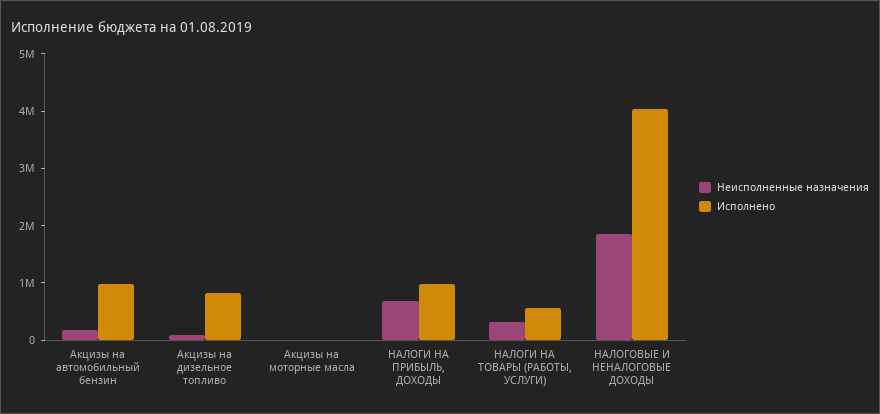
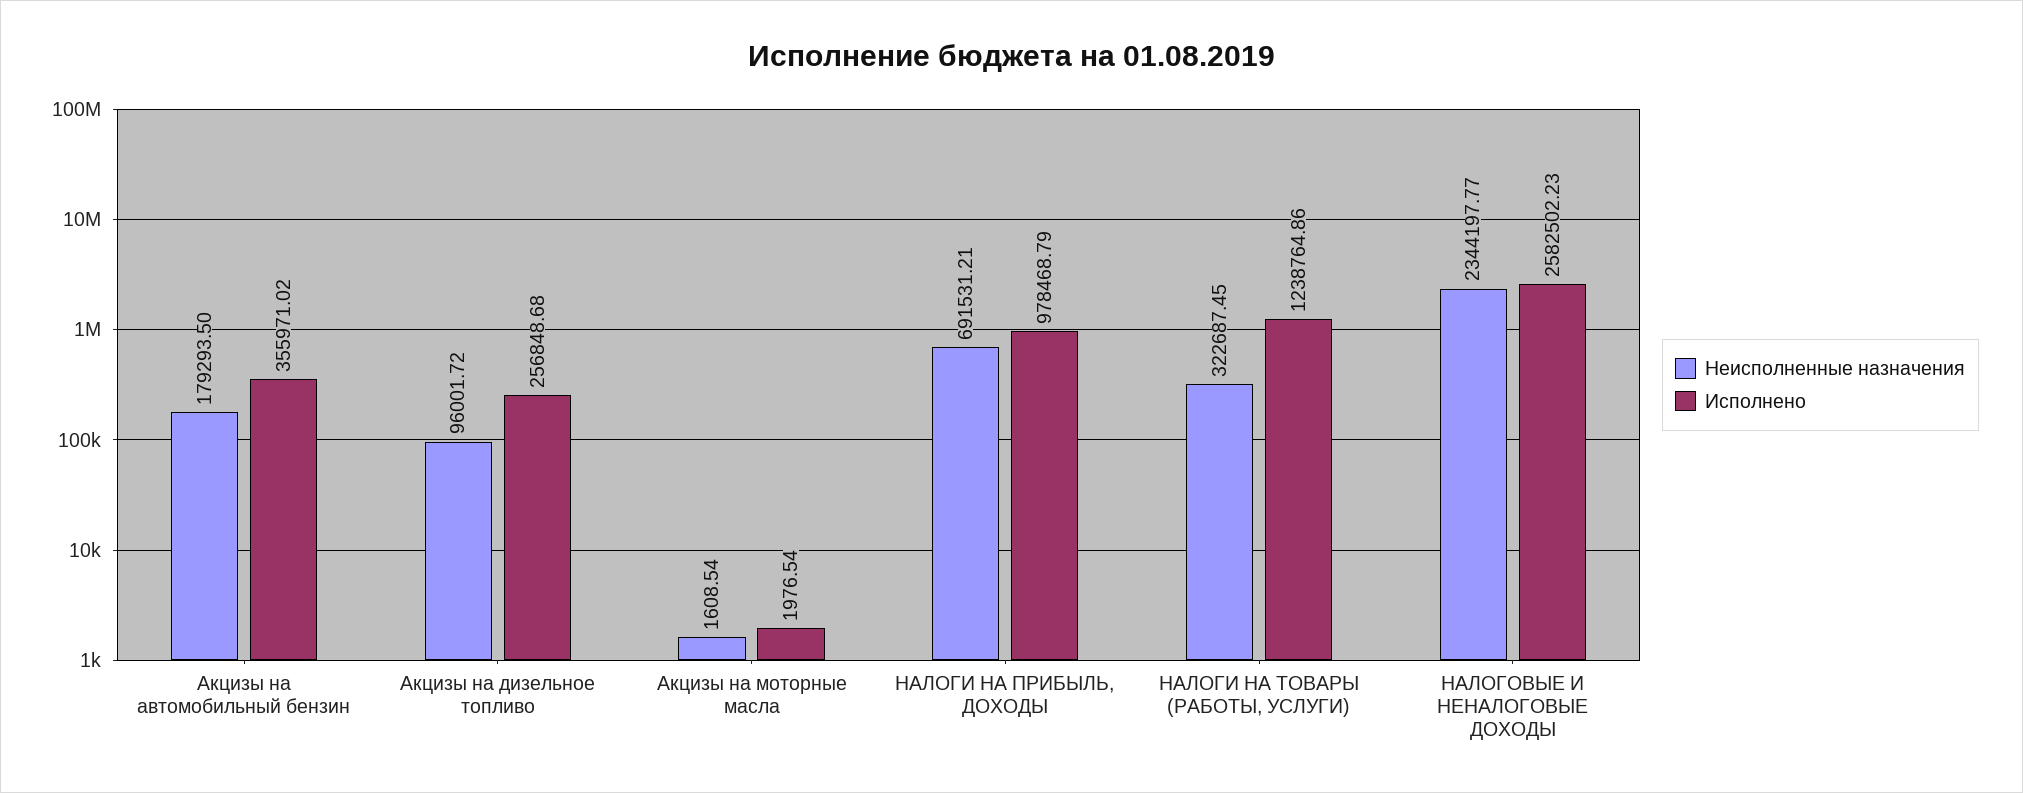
Исполнено, Акцизы на автомобильный бензин: 1000000 -> 355971.02
Исполнено, Акцизы на дизельное топливо: 800000 -> 256848.68
Исполнено, НАЛОГИ НА ТОВАРЫ (РАБОТЫ, УСЛУГИ): 600000 -> 1238764.86
Неисполненные назначения, НАЛОГОВЫЕ И НЕНАЛОГОВЫЕ ДОХОДЫ: 1800000 -> 2344197.77
Исполнено, НАЛОГОВЫЕ И НЕНАЛОГОВЫЕ ДОХОДЫ: 4000000 -> 2582502.23

